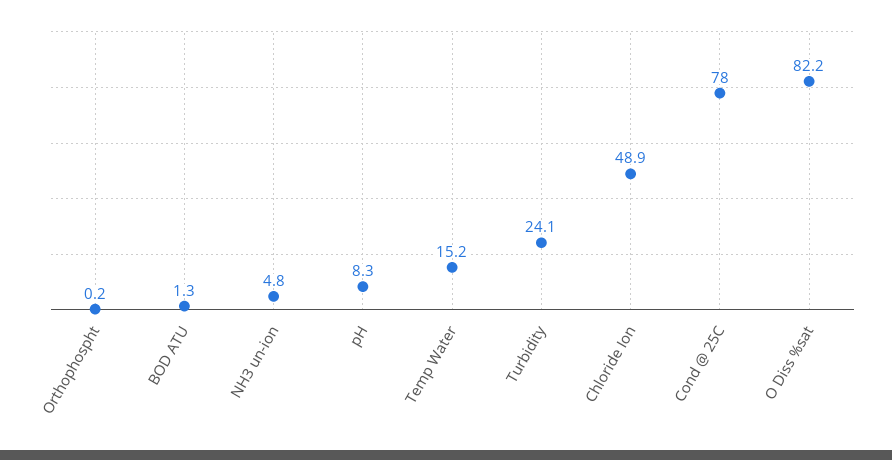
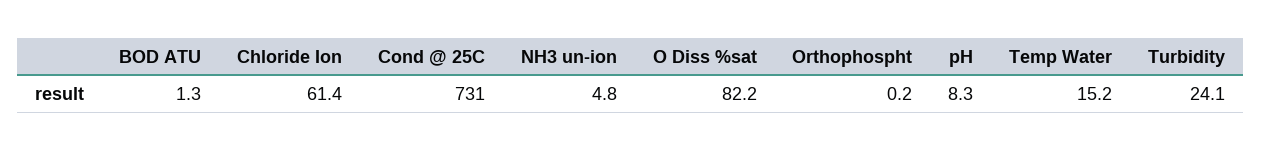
Chloride Ion: 48.9 -> 61.4
Cond @ 25C: 78 -> 731

